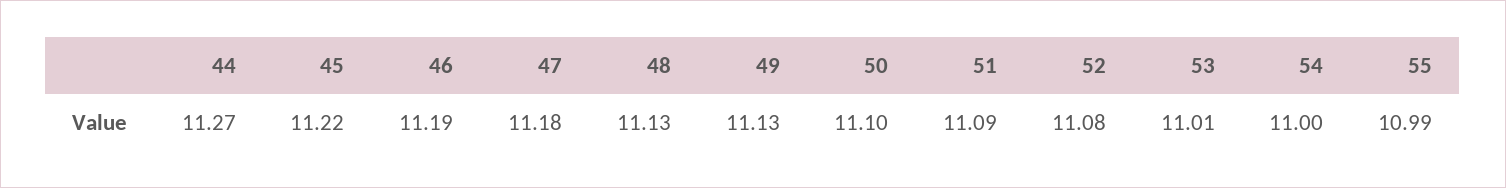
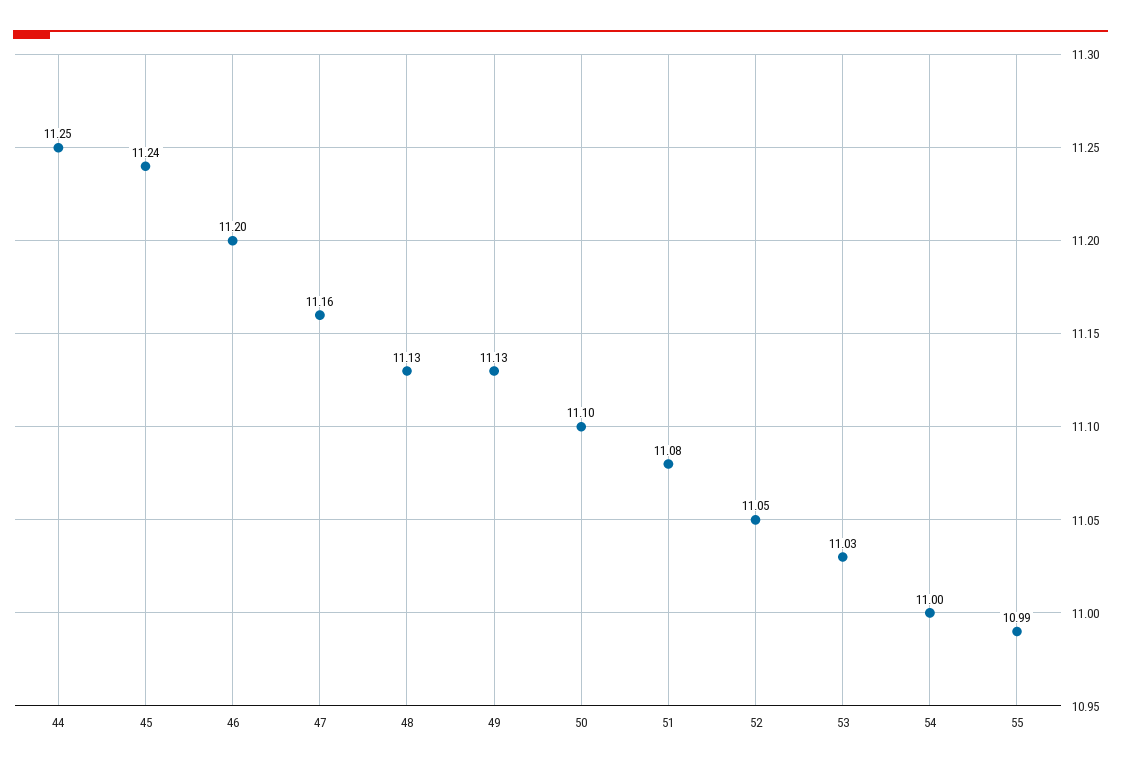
44: 11.27 -> 11.25
45: 11.22 -> 11.24
46: 11.19 -> 11.2
47: 11.18 -> 11.16
51: 11.09 -> 11.08
52: 11.08 -> 11.05
53: 11.01 -> 11.03

